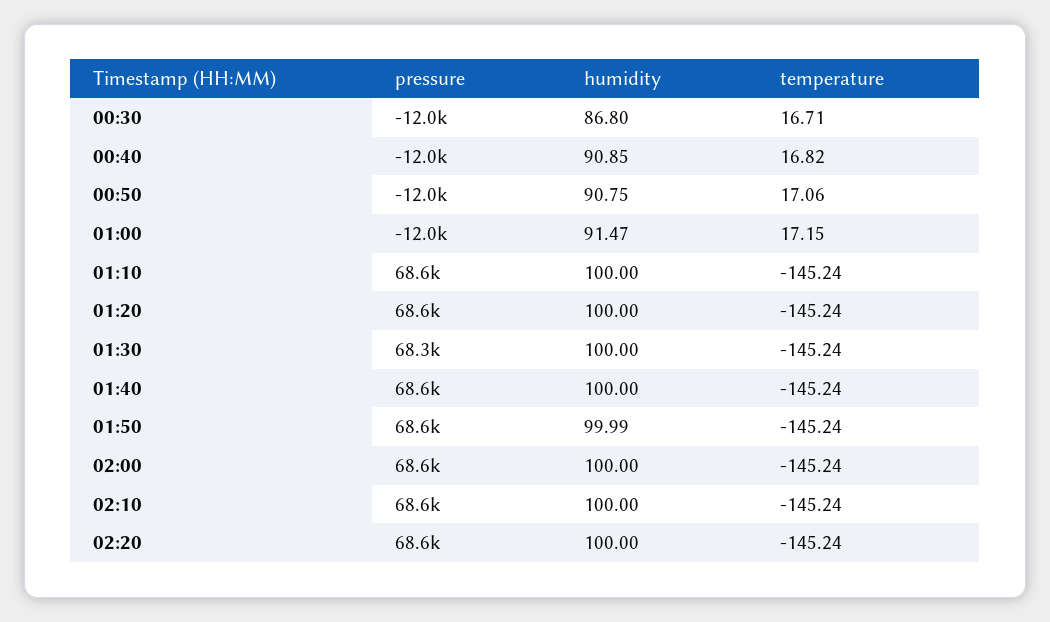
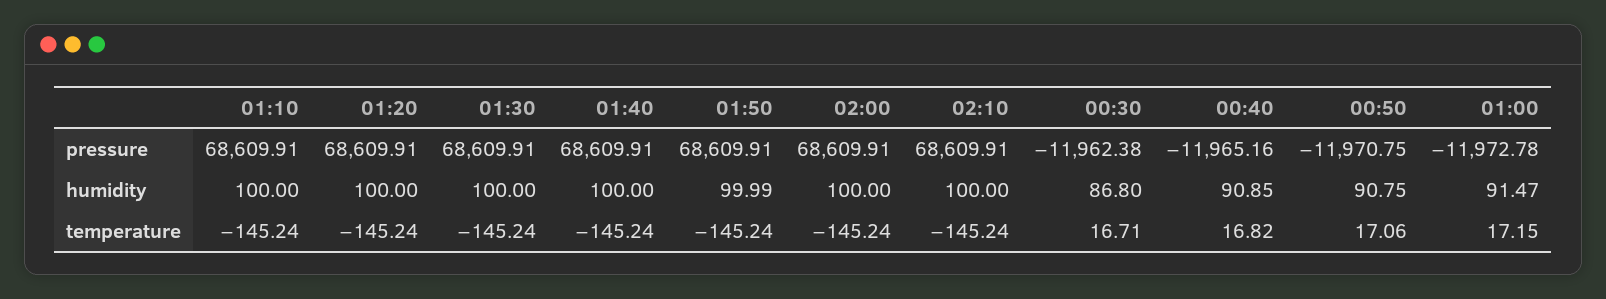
pressure, 01:30: 68300 -> 68609.91
pressure, 02:20: 68600 -> none
humidity, 02:20: 100 -> none
temperature, 02:20: -145.24 -> none

